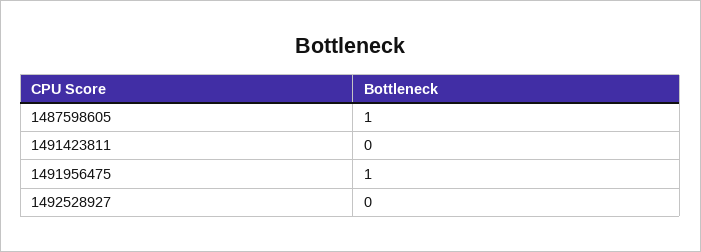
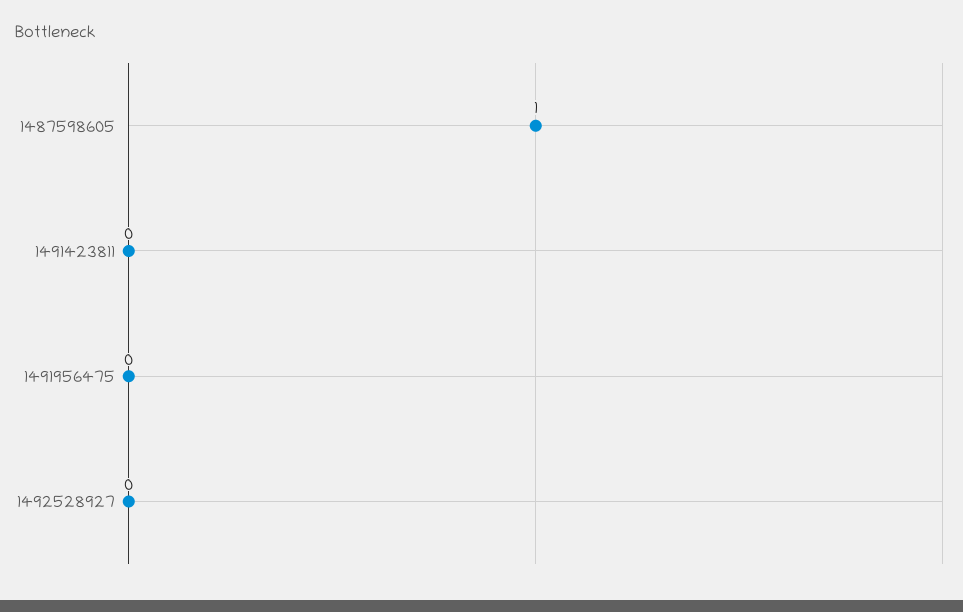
1491956475: 1 -> 0

